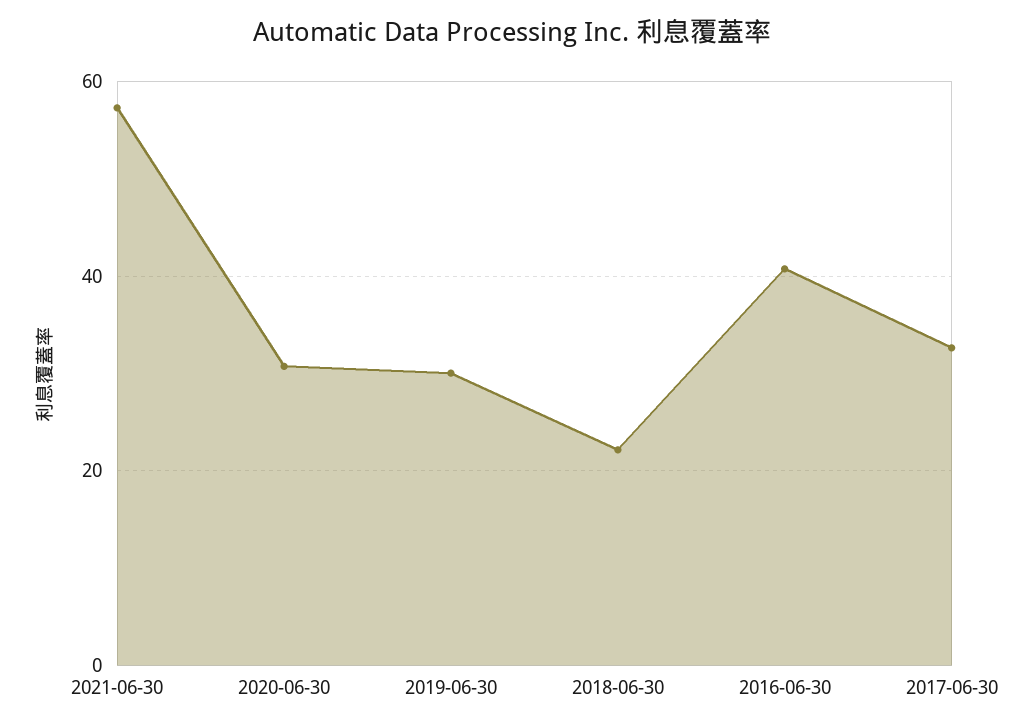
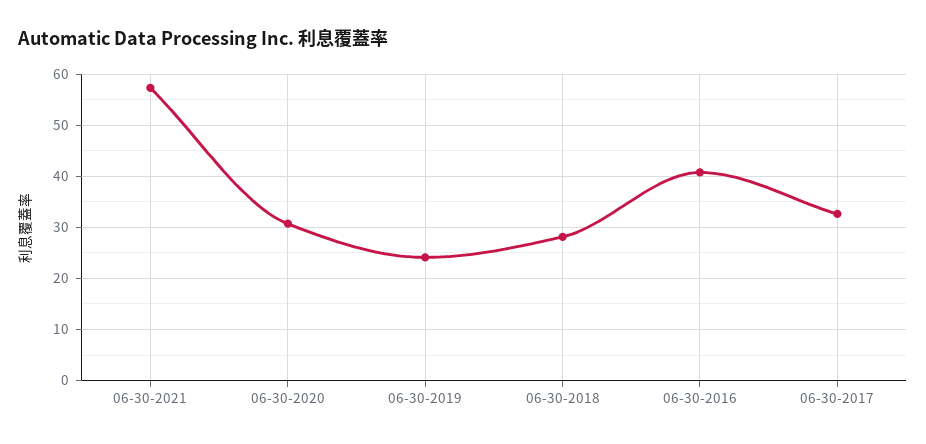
2019-06-30: 30 -> 24
2018-06-30: 22 -> 28

